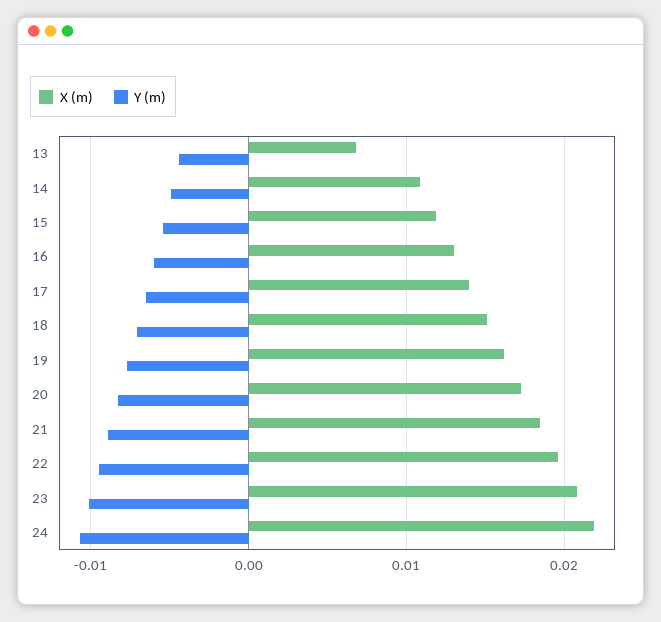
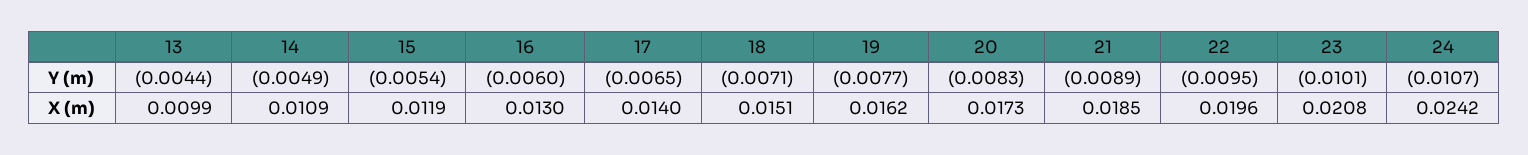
X (m), 13: 0.007 -> 0.0099
X (m), 24: 0.022 -> 0.0242

